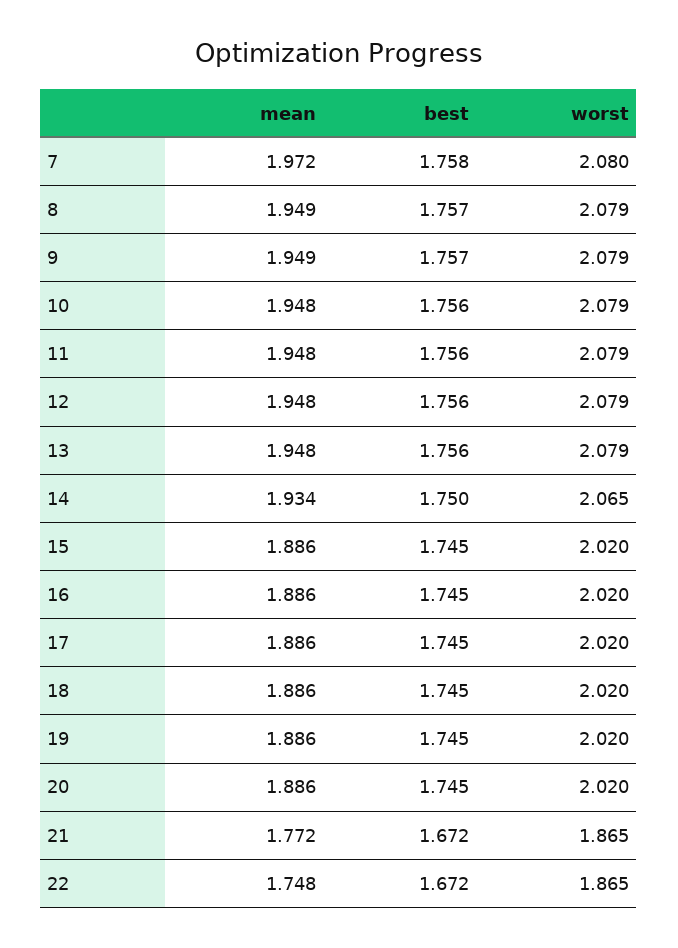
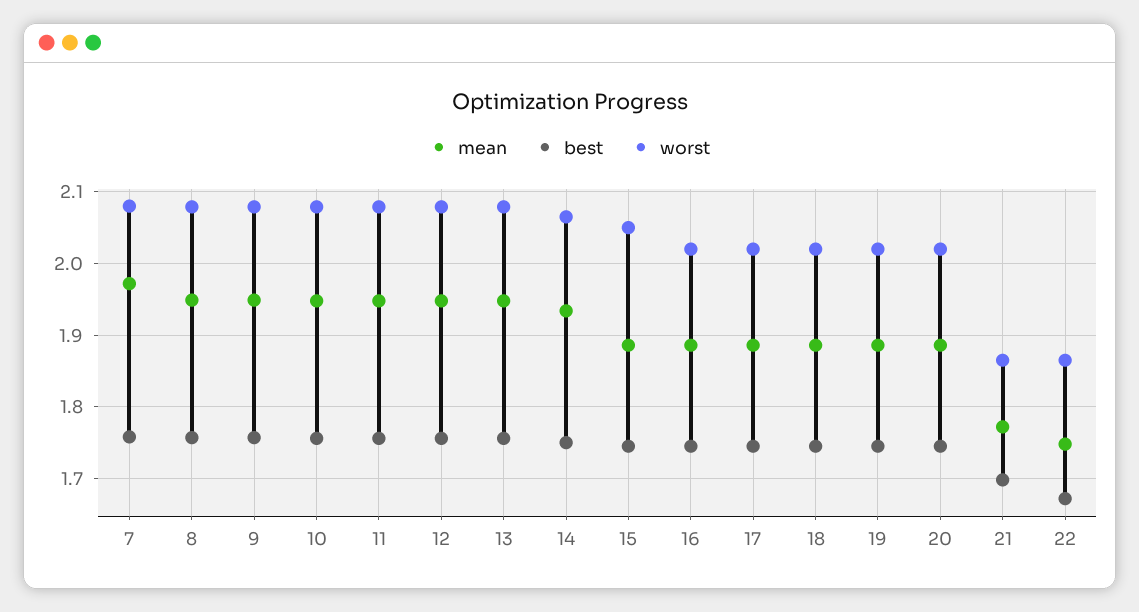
worst, 15: 2.02 -> 2.05
best, 21: 1.672 -> 1.7

